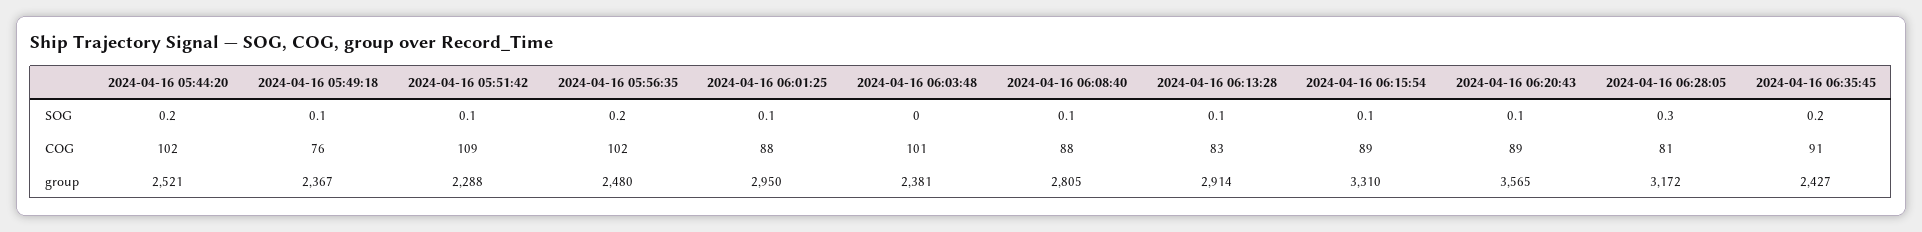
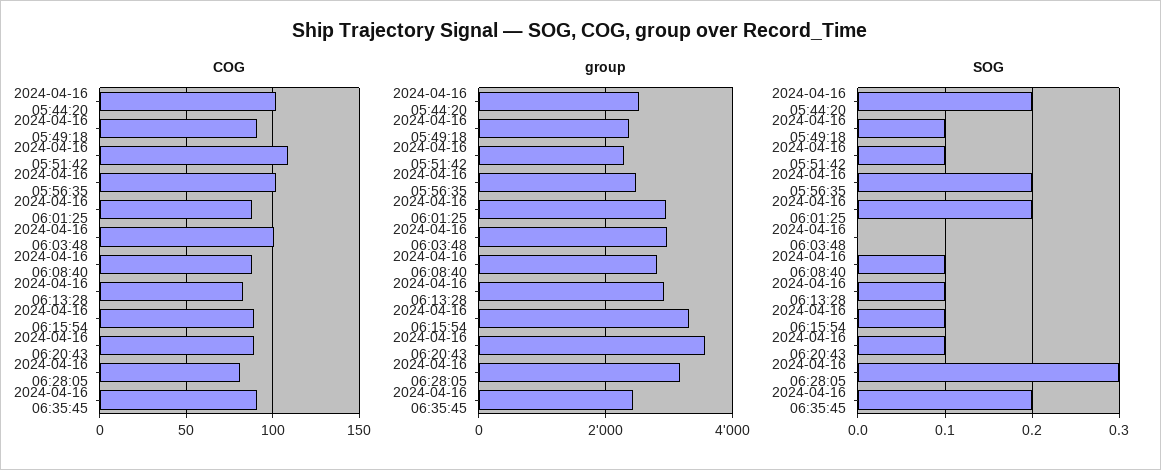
SOG, 2024-04-16 06:01:25: 0.1 -> 0.2
COG, 2024-04-16 05:49:18: 76 -> 90
group, 2024-04-16 06:03:48: 2381 -> 3000

